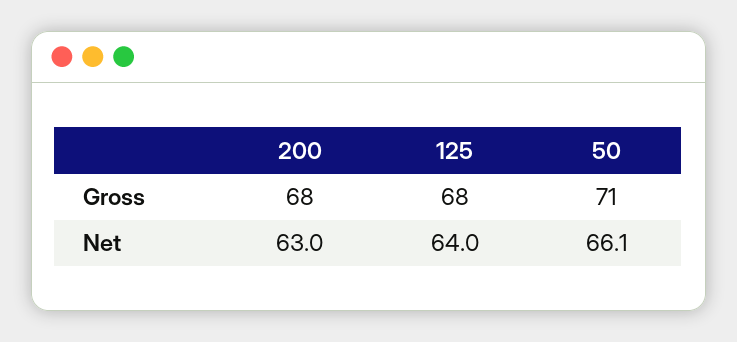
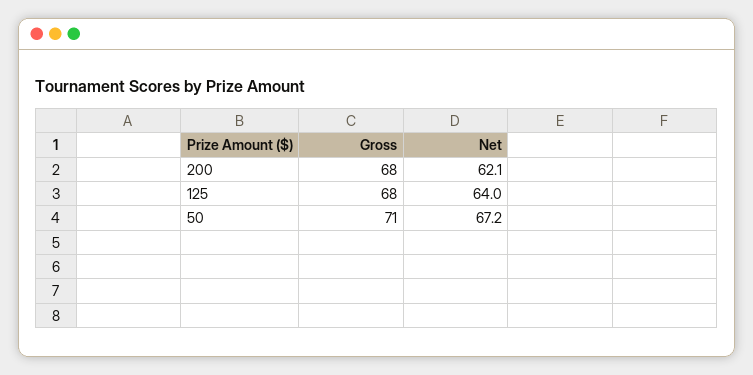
200, Net: 63 -> 62.1
50, Net: 66.1 -> 67.2

